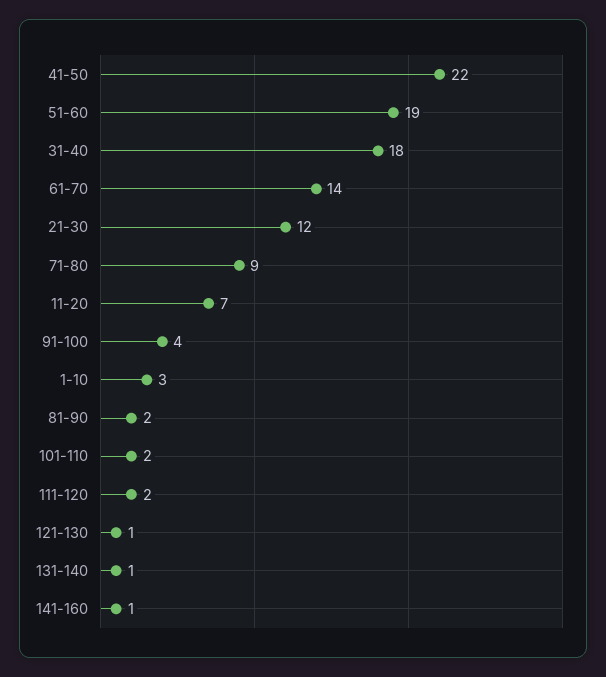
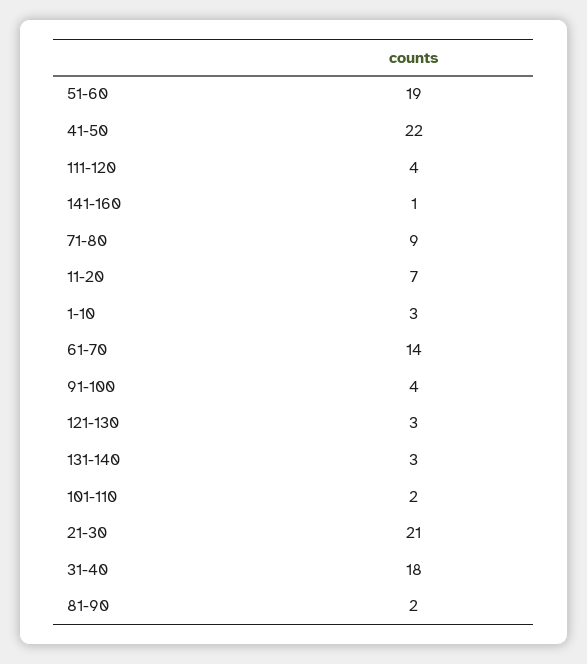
21-30: 12 -> 21
111-120: 2 -> 4
121-130: 1 -> 3
131-140: 1 -> 3

